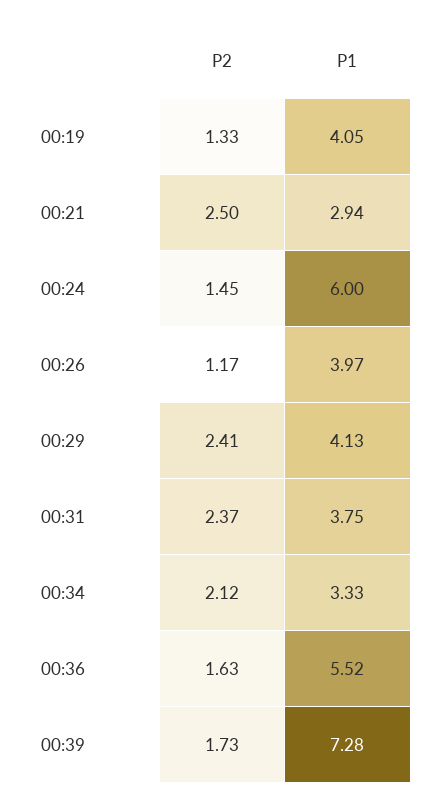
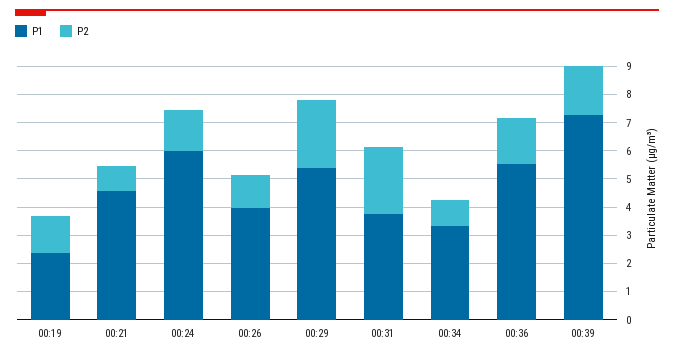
P1, 00:19: 4.05 -> 2.5
P2, 00:21: 2.5 -> 1
P1, 00:21: 2.94 -> 4.5
P1, 00:29: 4.13 -> 5.5
P2, 00:34: 2.12 -> 1

